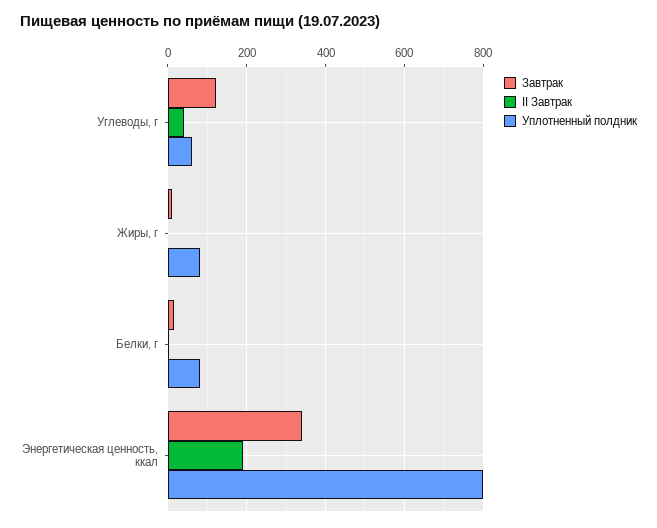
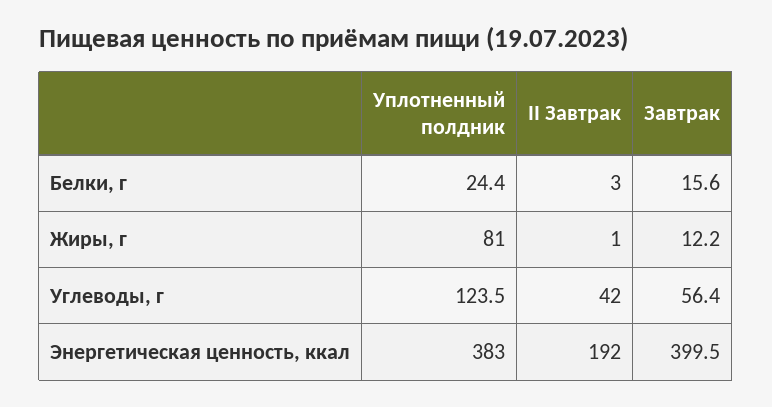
Завтрак, Углеводы, г: 120 -> 56.4
Уплотненный полдник, Углеводы, г: 60 -> 123.5
Уплотненный полдник, Белки, г: 80 -> 24.4
Завтрак, Энергетическая ценность, ккал: 340 -> 399.5
Уплотненный полдник, Энергетическая ценность, ккал: 800 -> 383

